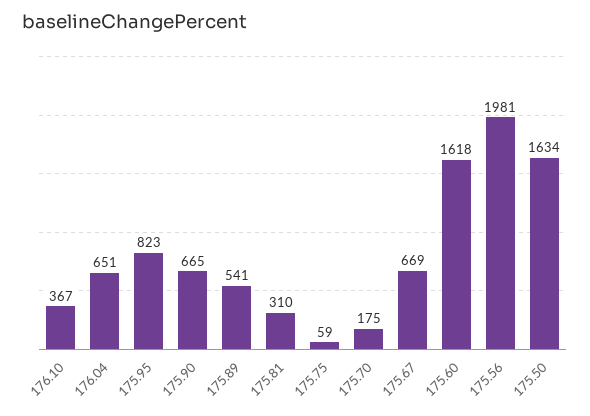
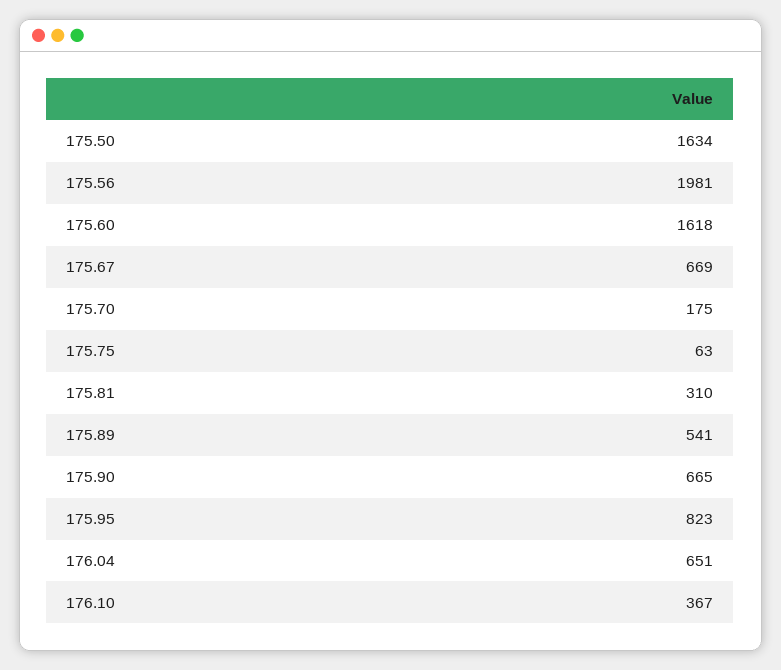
175.75: 59 -> 63

